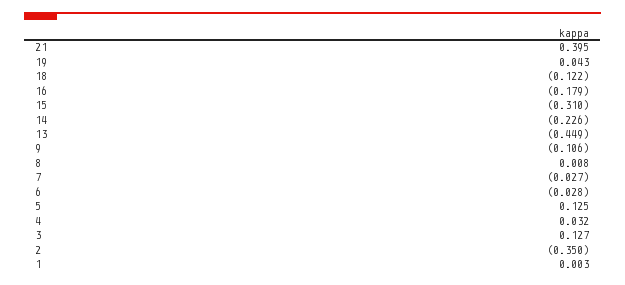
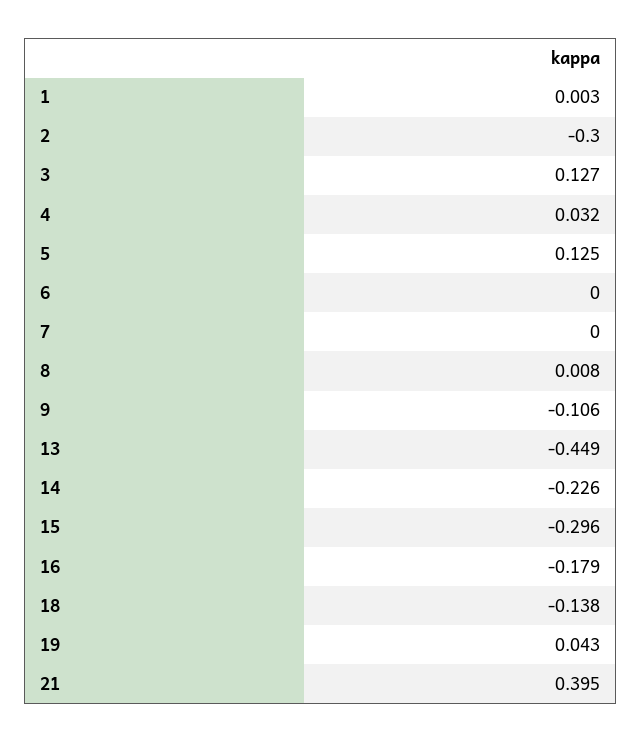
18: -0.122 -> -0.138
15: -0.31 -> -0.296
7: -0.027 -> 0
6: -0.028 -> 0
2: -0.35 -> -0.3

